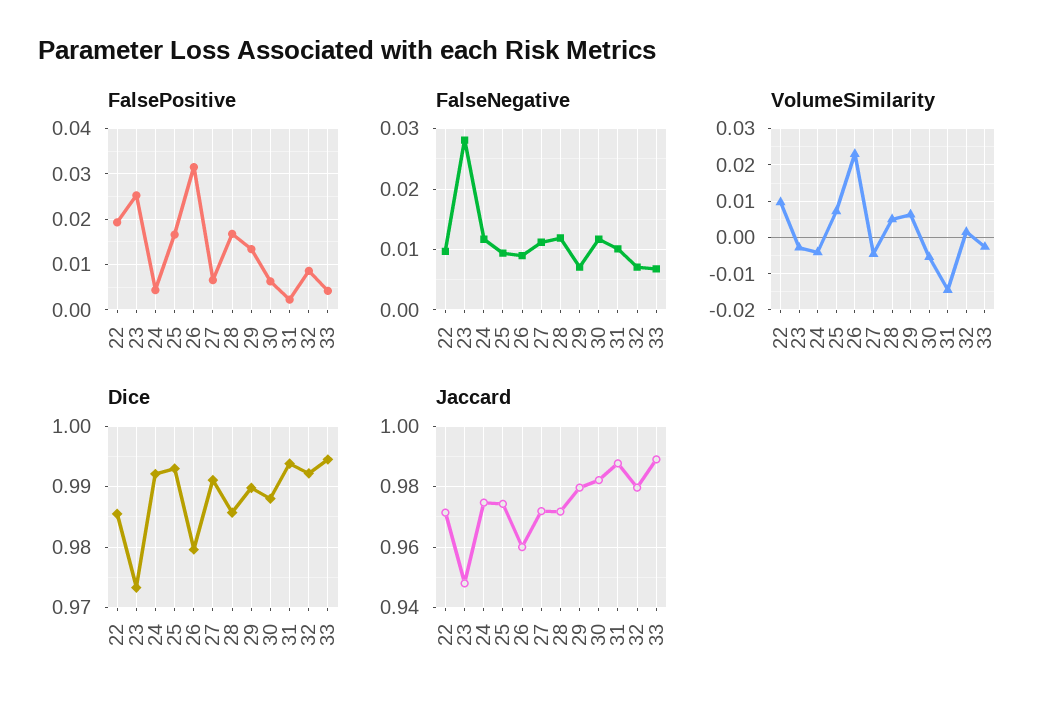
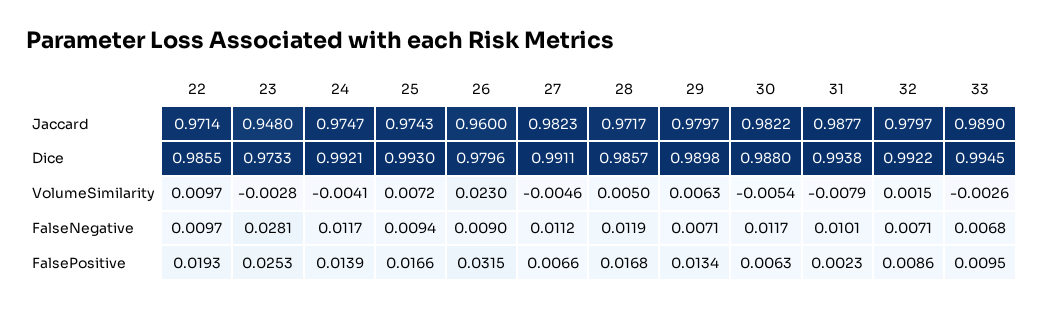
FalsePositive, 24: 0.004 -> 0.0139
FalsePositive, 33: 0.004 -> 0.0095
VolumeSimilarity, 31: -0.014 -> -0.0079
Jaccard, 27: 0.972 -> 0.9823

